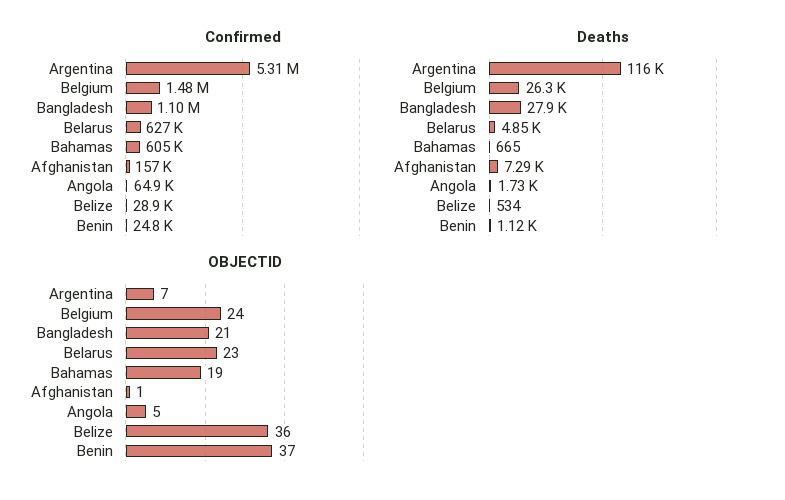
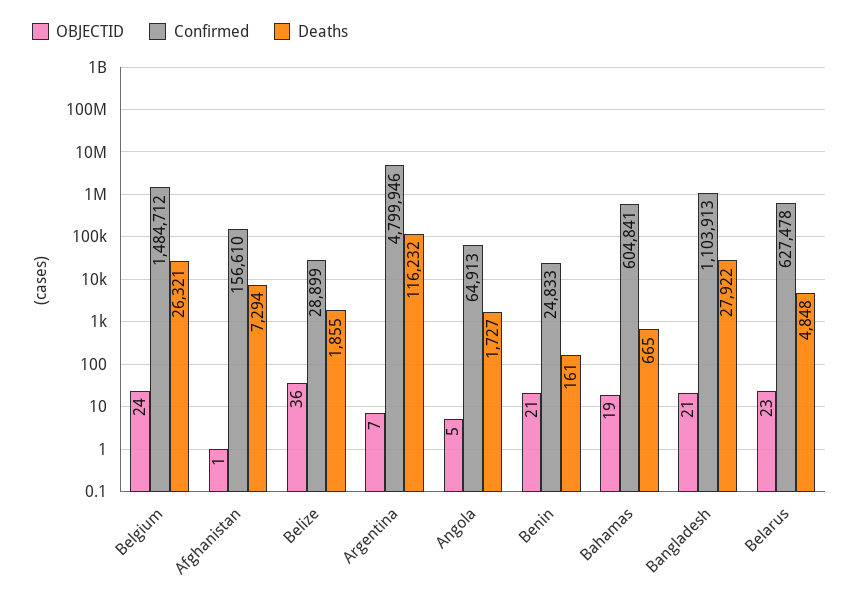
Confirmed, Argentina: 5310000 -> 4799946
Deaths, Belize: 534 -> 1855
Deaths, Benin: 1120 -> 161
OBJECTID, Benin: 37 -> 21

